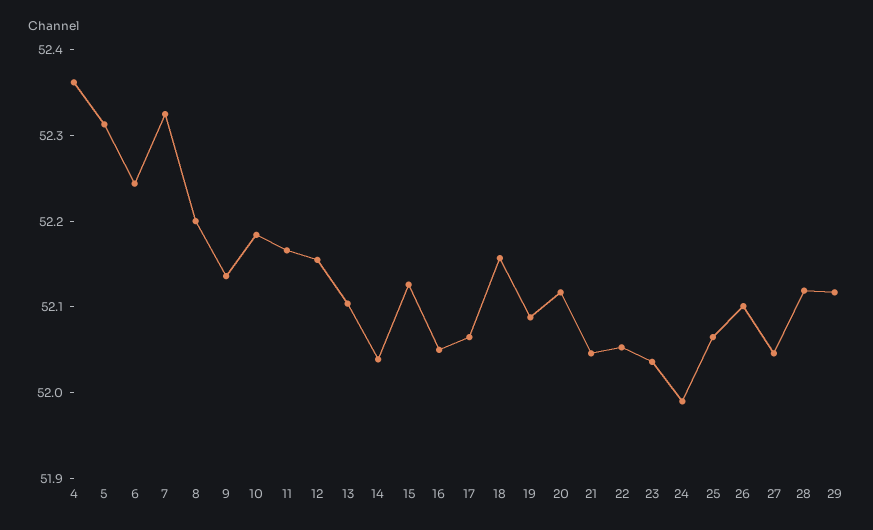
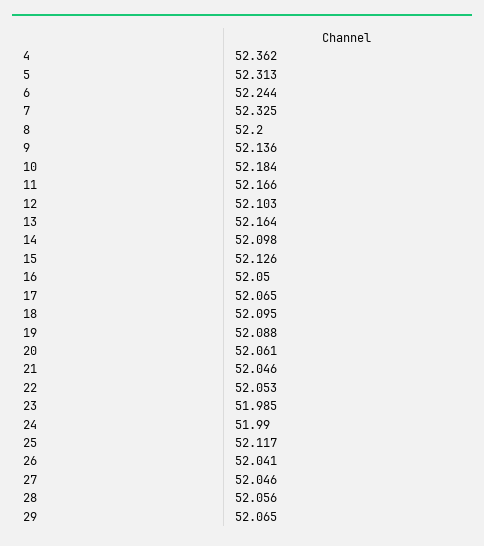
12: 52.16 -> 52.103
13: 52.1 -> 52.164
14: 52.04 -> 52.098
18: 52.16 -> 52.095
20: 52.12 -> 52.061
23: 52.04 -> 51.985
25: 52.06 -> 52.117
26: 52.1 -> 52.041
28: 52.12 -> 52.056
29: 52.12 -> 52.065

